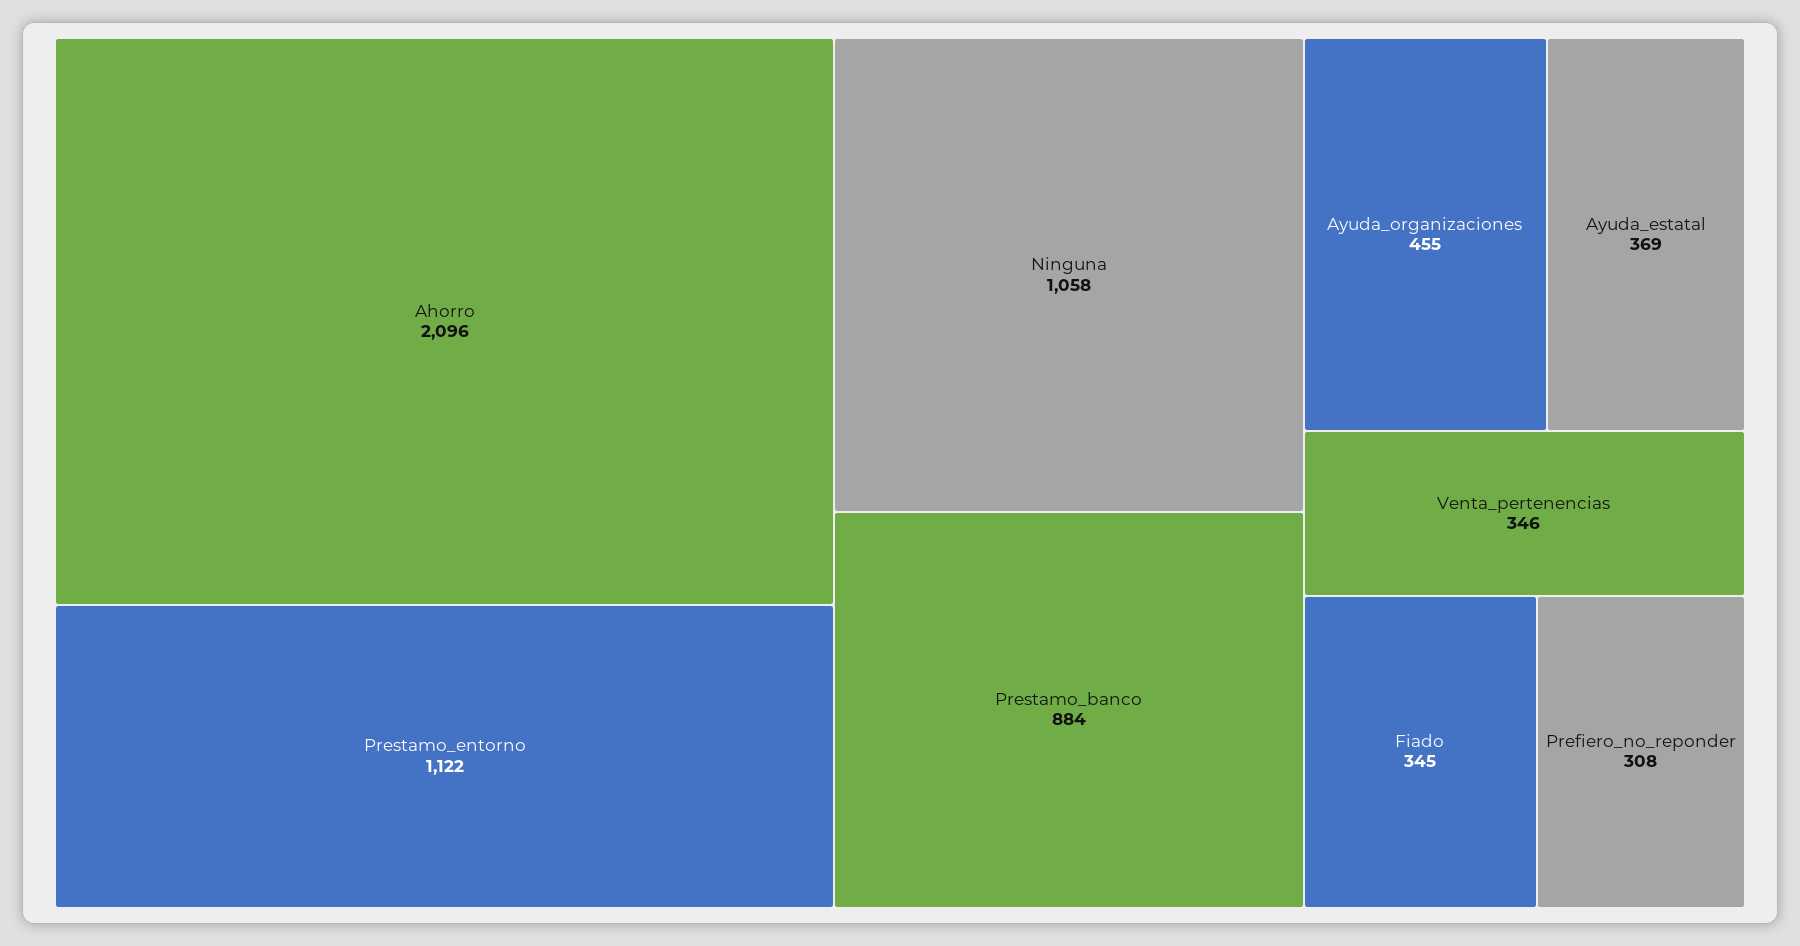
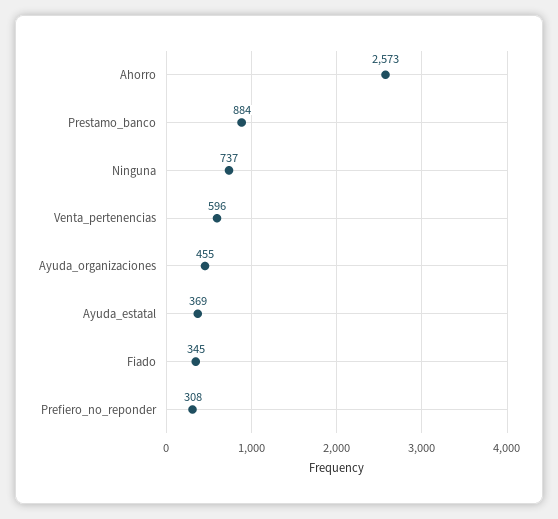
Ahorro: 2096 -> 2573
Prestamo_entorno: 1122 -> none
Ninguna: 1058 -> 737
Venta_pertenencias: 346 -> 596

